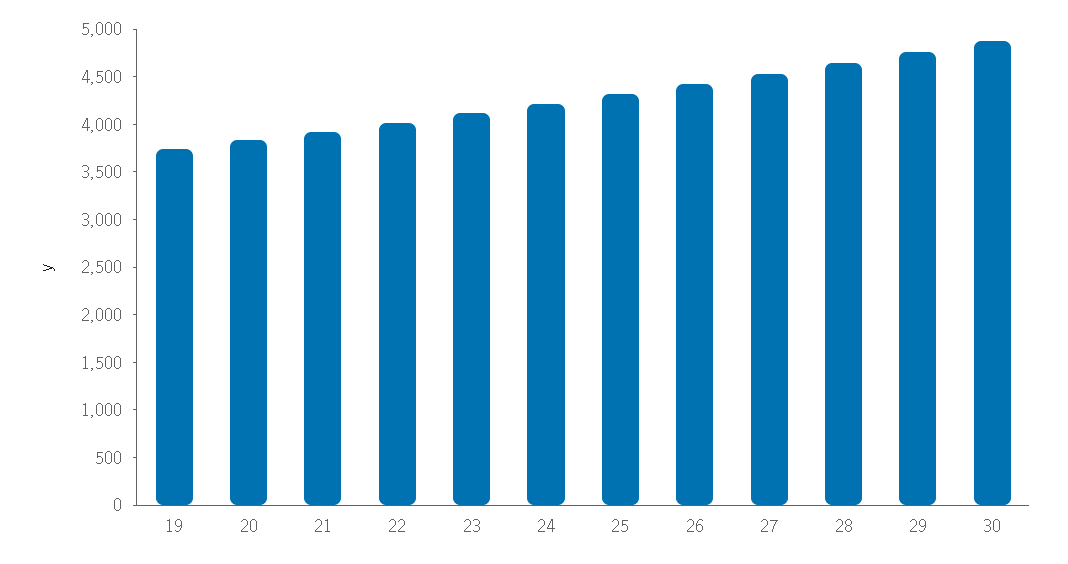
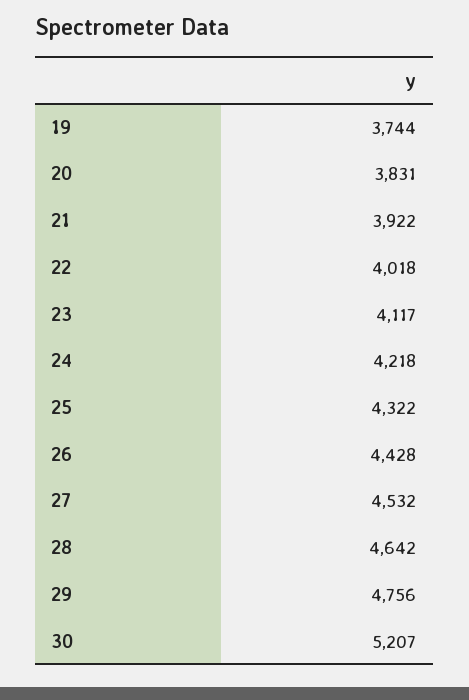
30: 4900 -> 5207

